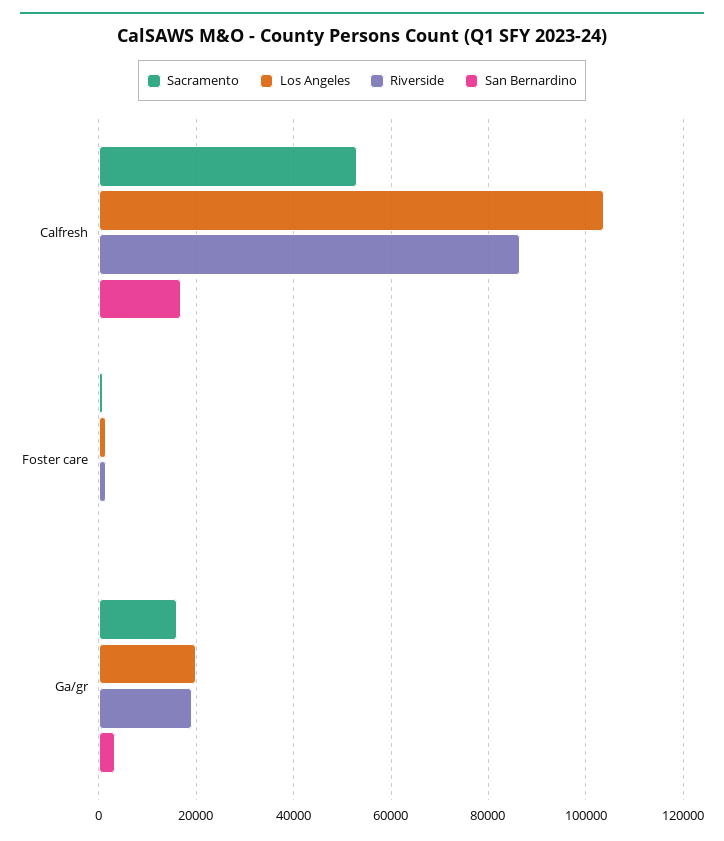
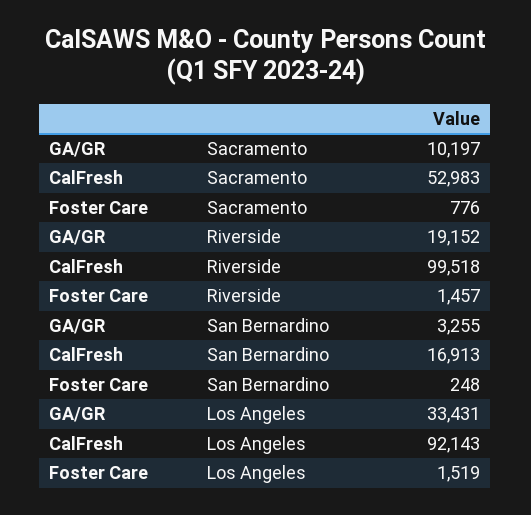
Los Angeles, Calfresh: 104000 -> 92143
Riverside, Calfresh: 86000 -> 99518
Sacramento, Ga/gr: 16000 -> 10197
Los Angeles, Ga/gr: 20000 -> 33431

